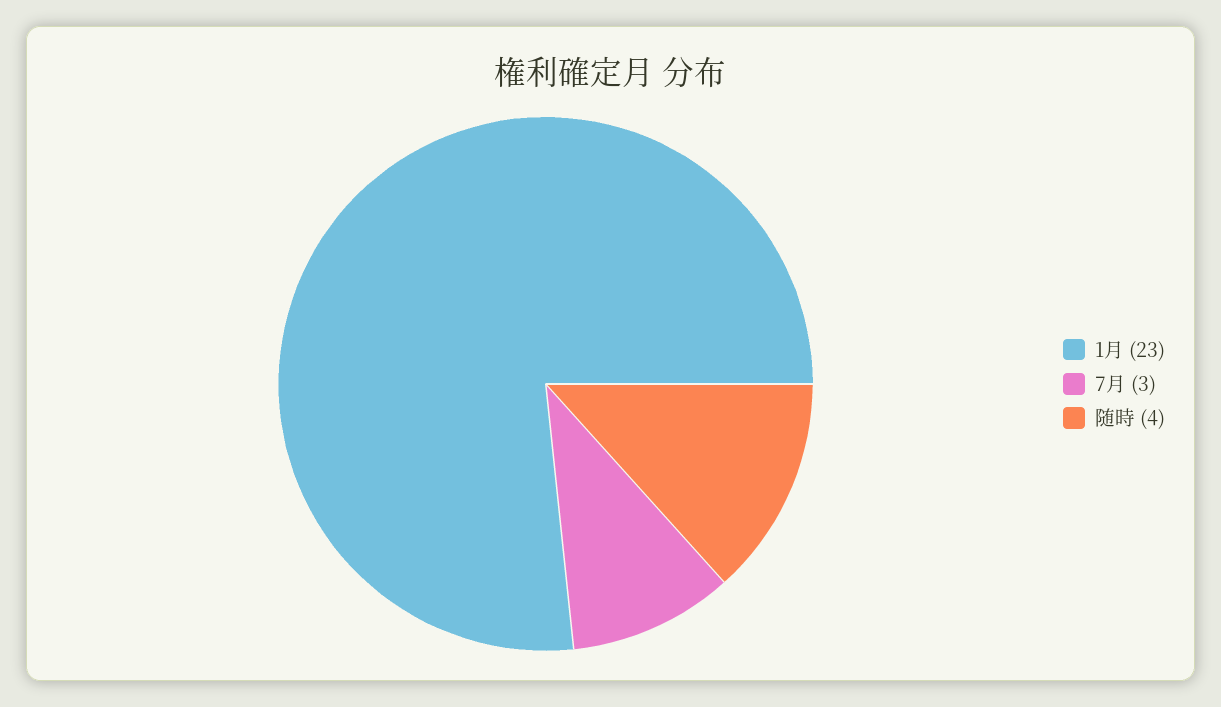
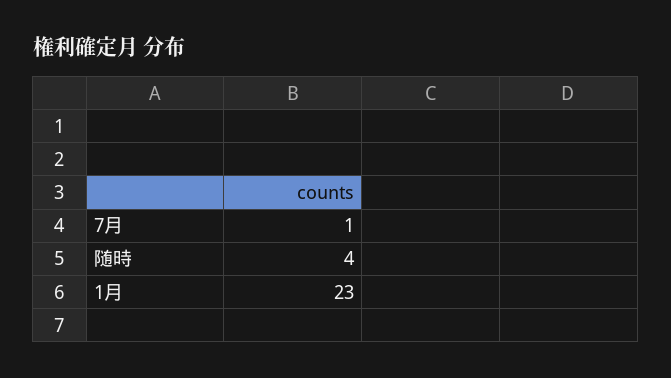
7月: 3 -> 1

